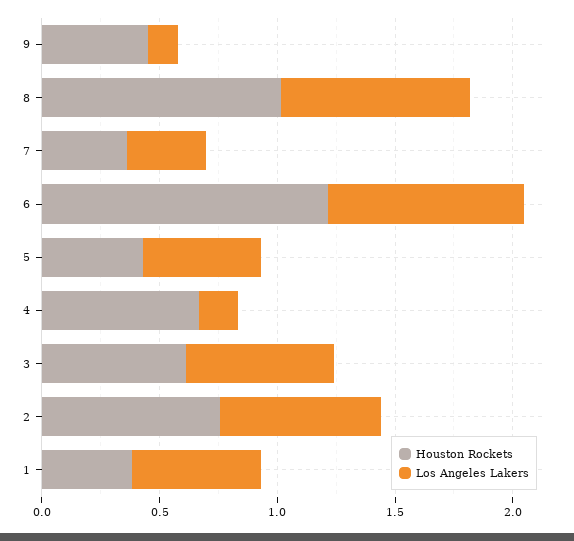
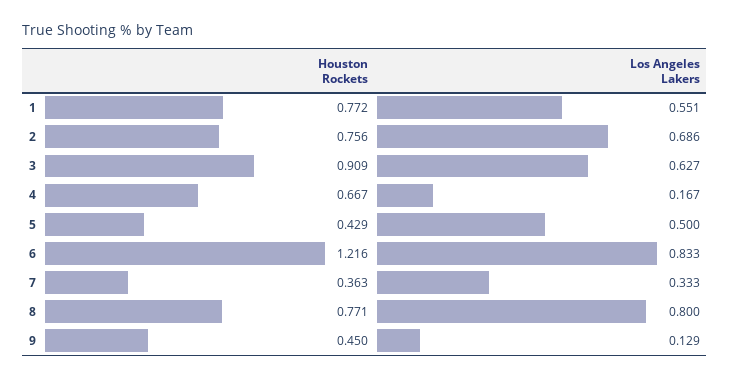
Houston Rockets, 8: 1 -> 0.771
Houston Rockets, 3: 0.6 -> 0.909
Houston Rockets, 1: 0.4 -> 0.772

